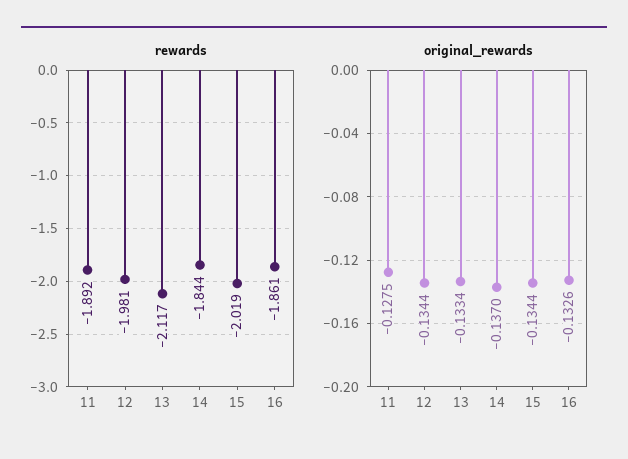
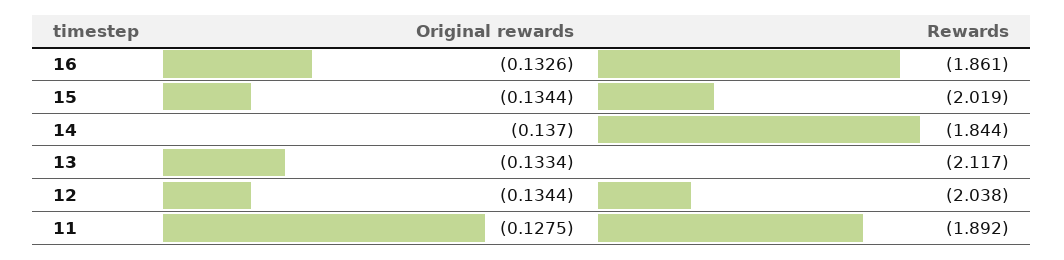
rewards, 12: -1.981 -> -2.038

